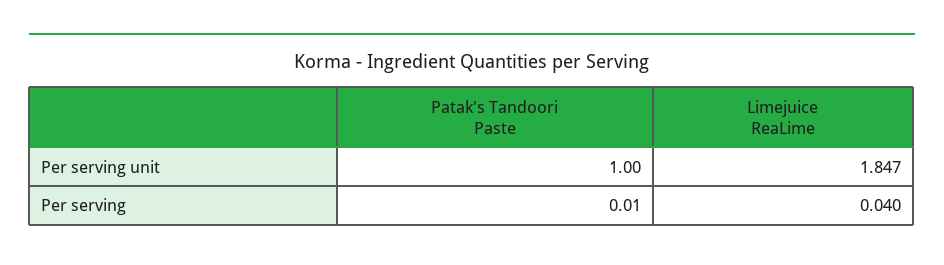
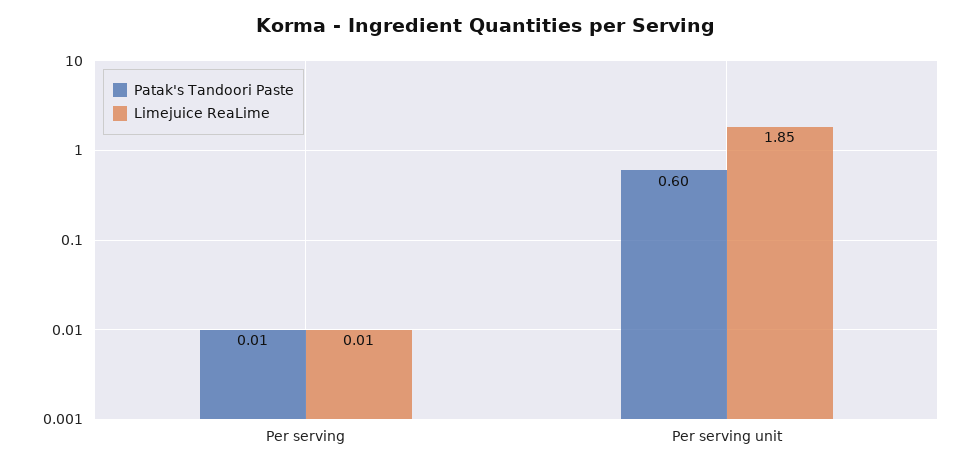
Patak's Tandoori Paste, Per serving unit: 1 -> 0.6
Limejuice ReaLime, Per serving: 0.04 -> 0.01

